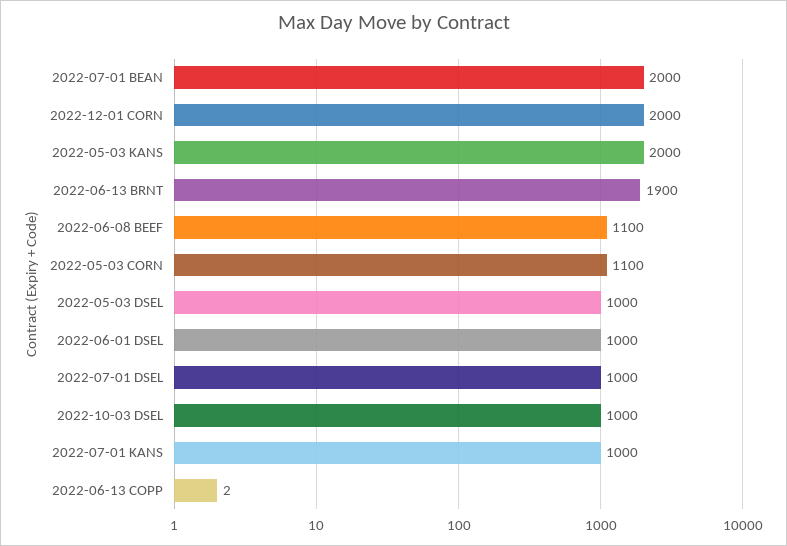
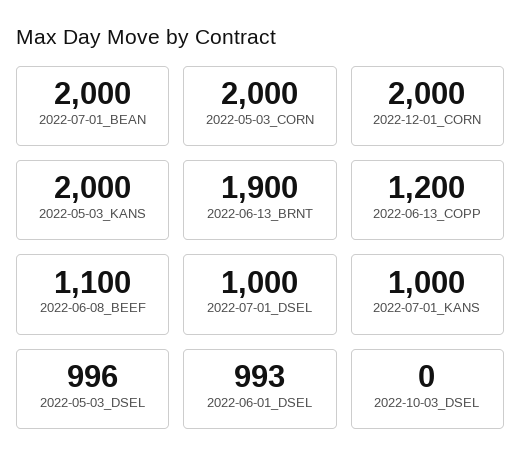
2022-05-03 CORN: 1100 -> 2000
2022-05-03 DSEL: 1000 -> 996
2022-06-01 DSEL: 1000 -> 993
2022-10-03 DSEL: 1000 -> 0
2022-06-13 COPP: 2 -> 1200

